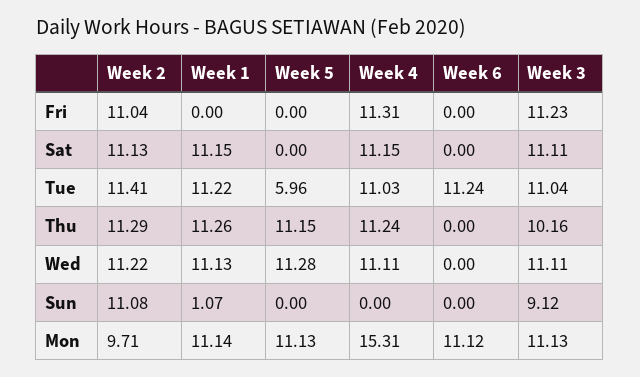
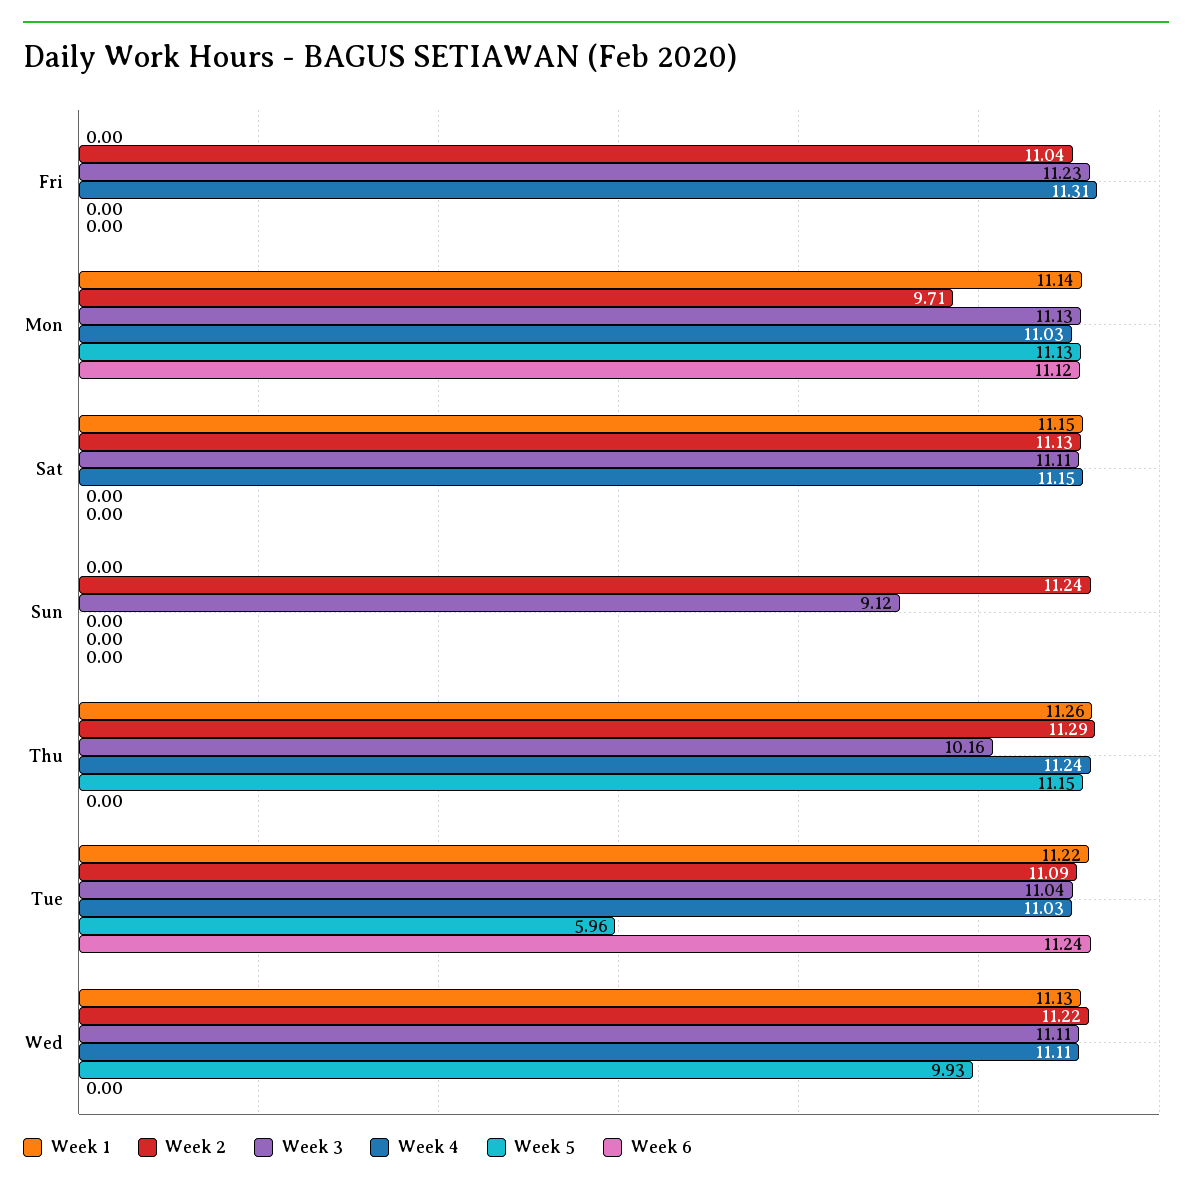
Week 2, Tue: 11.41 -> 11.09
Week 5, Wed: 11.28 -> 9.93
Week 2, Sun: 11.08 -> 11.24
Week 1, Sun: 1.07 -> 0
Week 4, Mon: 15.31 -> 11.03

